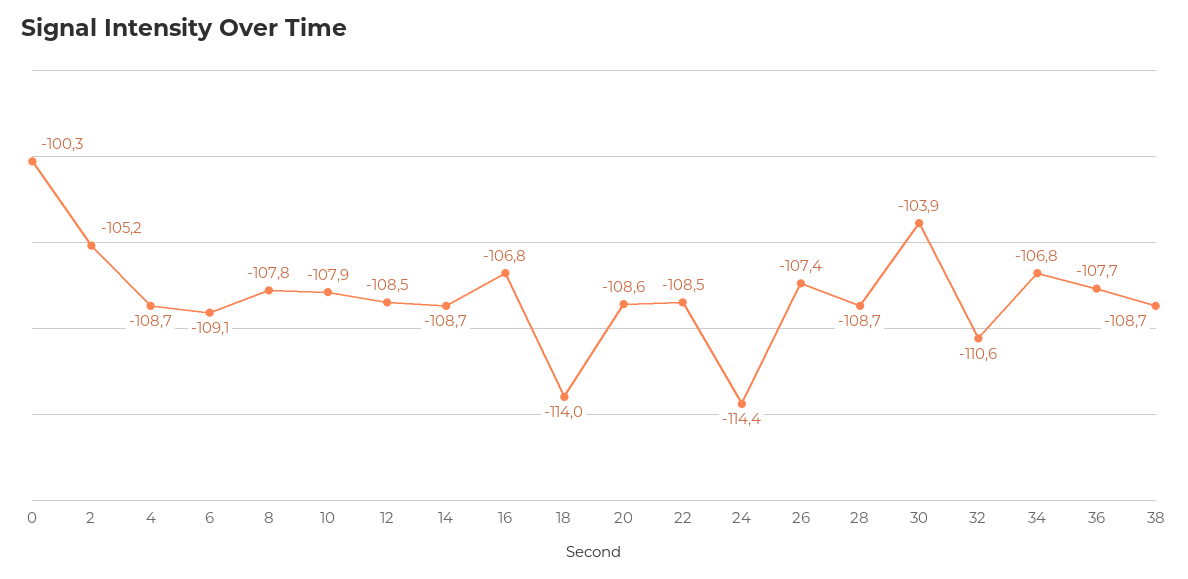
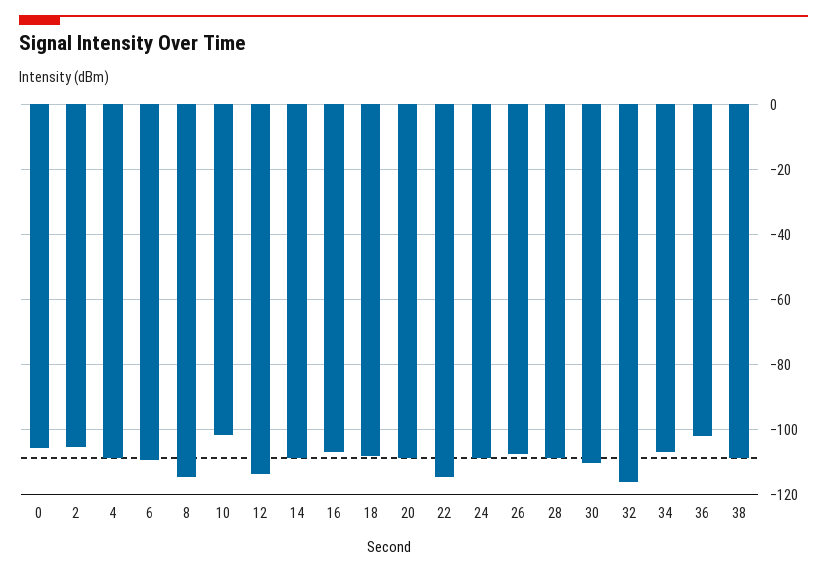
0: -100.3 -> -106
8: -107.8 -> -114
10: -107.9 -> -102
12: -108.5 -> -114
18: -114 -> -108
22: -108.5 -> -114
24: -114.4 -> -108
30: -103.9 -> -110
32: -110.6 -> -116
36: -107.7 -> -102

